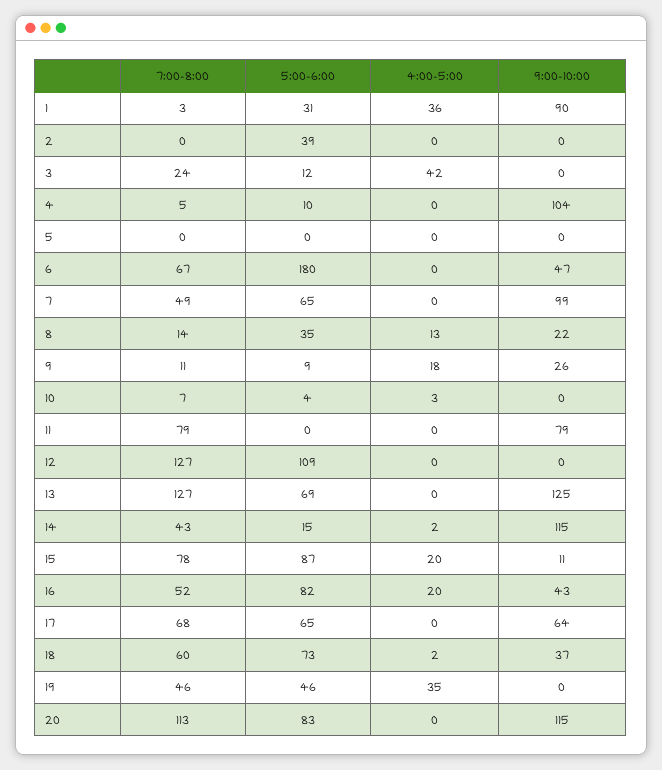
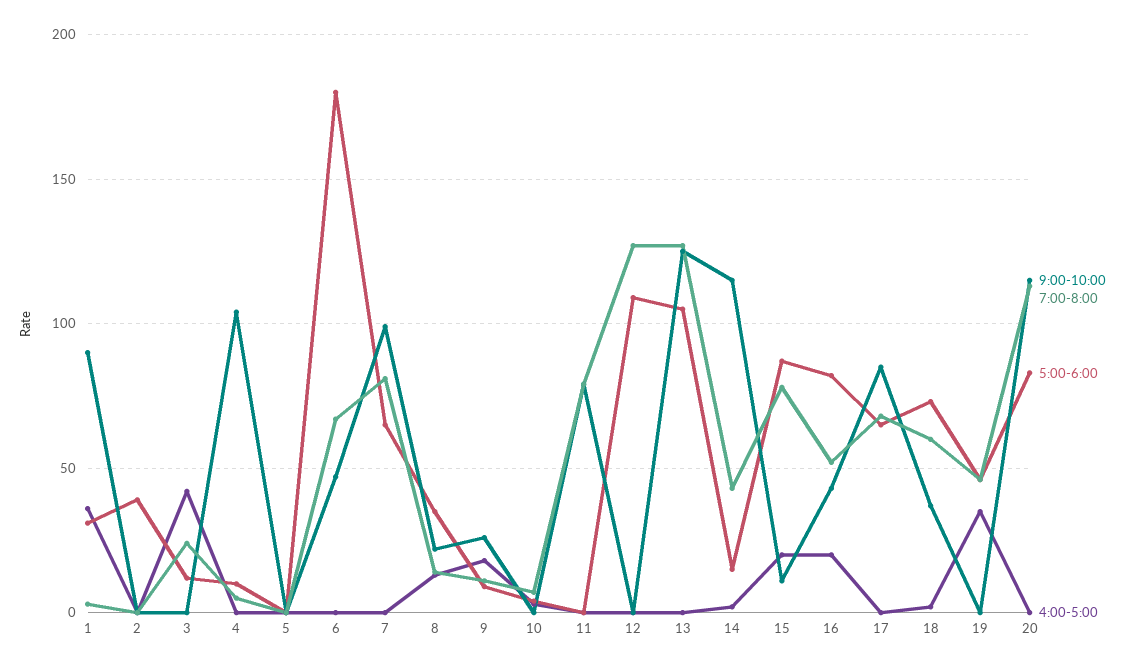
7:00-8:00, 7: 49 -> 80
5:00-6:00, 13: 69 -> 105
9:00-10:00, 17: 64 -> 85

